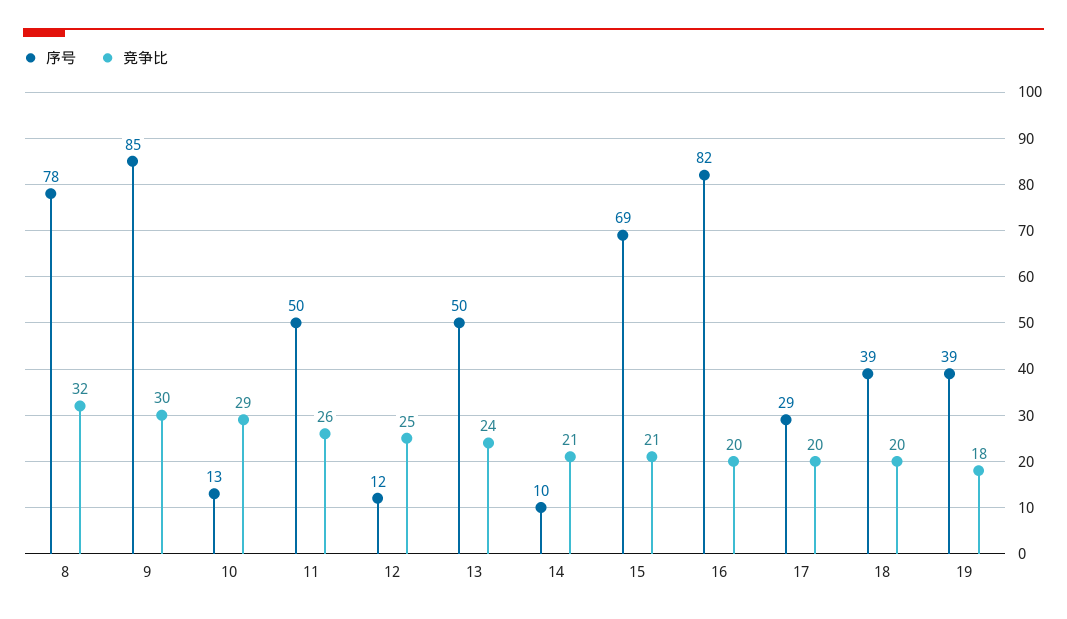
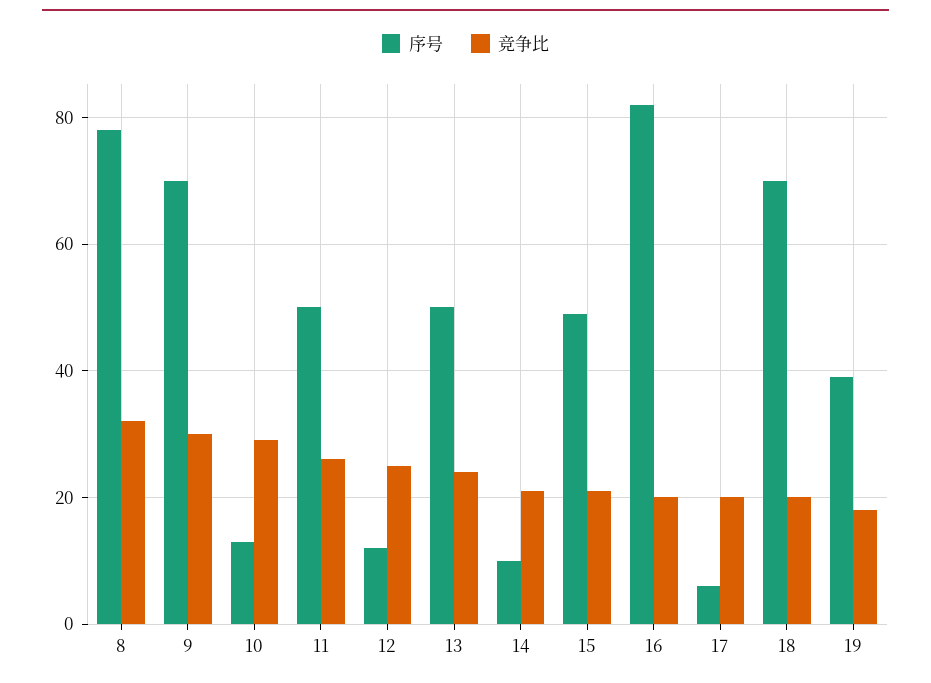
序号, 9: 85 -> 70
序号, 15: 69 -> 50
序号, 17: 29 -> 5
序号, 18: 39 -> 70

